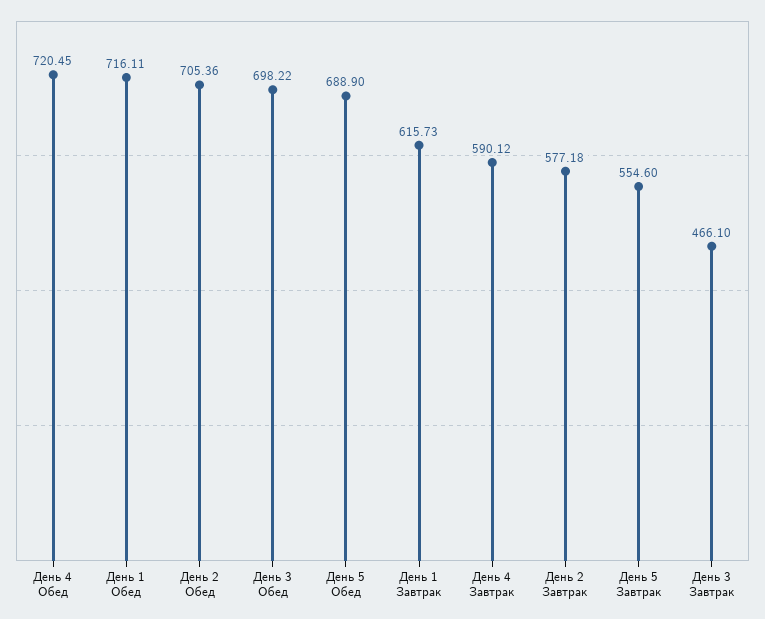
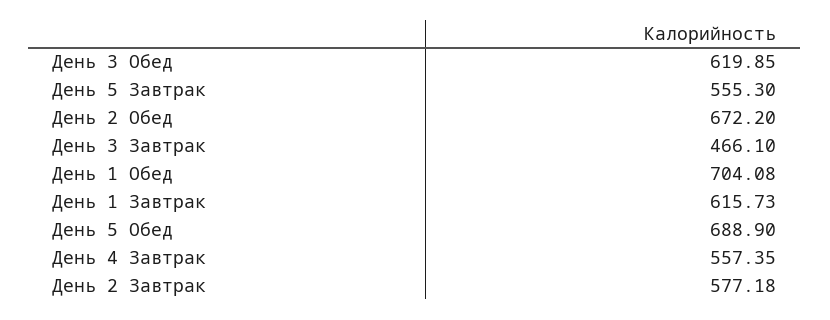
День 4 Обед: 720.45 -> none
День 1 Обед: 716.11 -> 704.08
День 2 Обед: 705.36 -> 672.2
День 3 Обед: 698.22 -> 619.85
День 4 Завтрак: 590.12 -> 557.35
День 5 Завтрак: 554.6 -> 555.3

